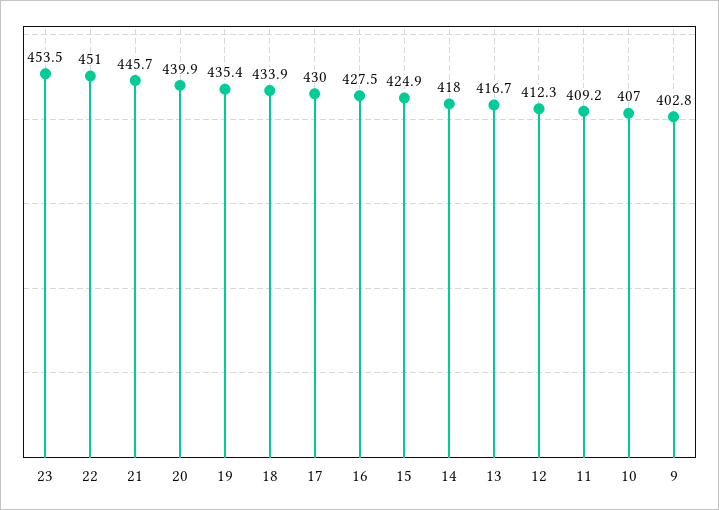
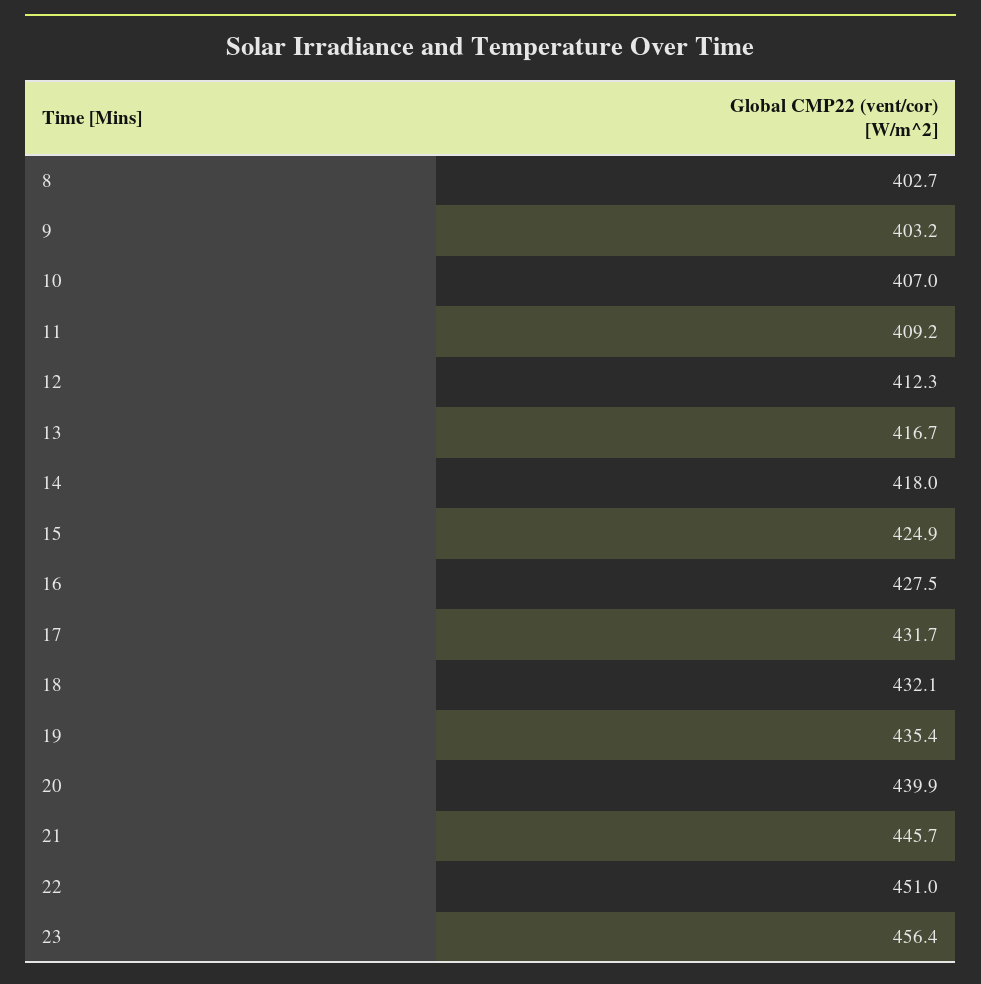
23: 453.5 -> 456.4
18: 433.9 -> 432.1
17: 430 -> 431.7
9: 402.8 -> 403.2
8: none -> 402.7

